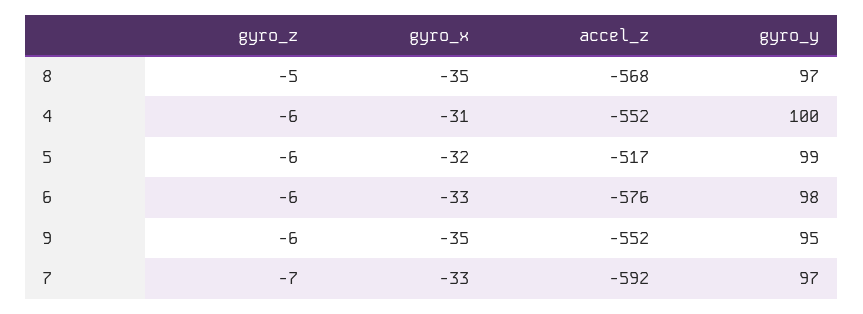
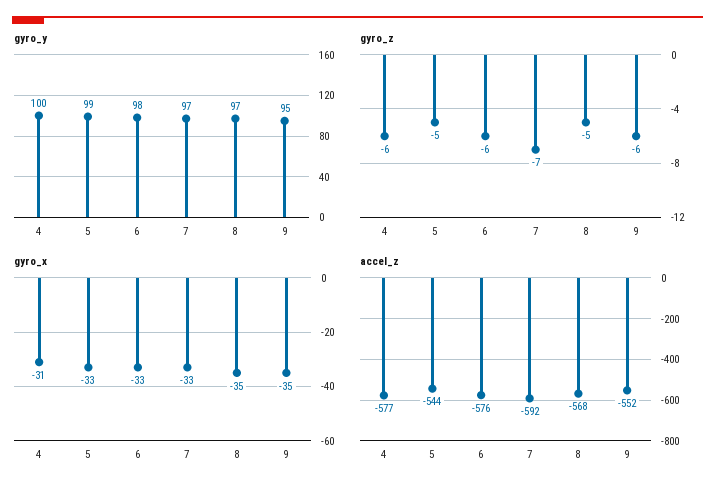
accel_z, 4: -552 -> -577
gyro_z, 5: -6 -> -5
gyro_x, 5: -32 -> -33
accel_z, 5: -517 -> -544

